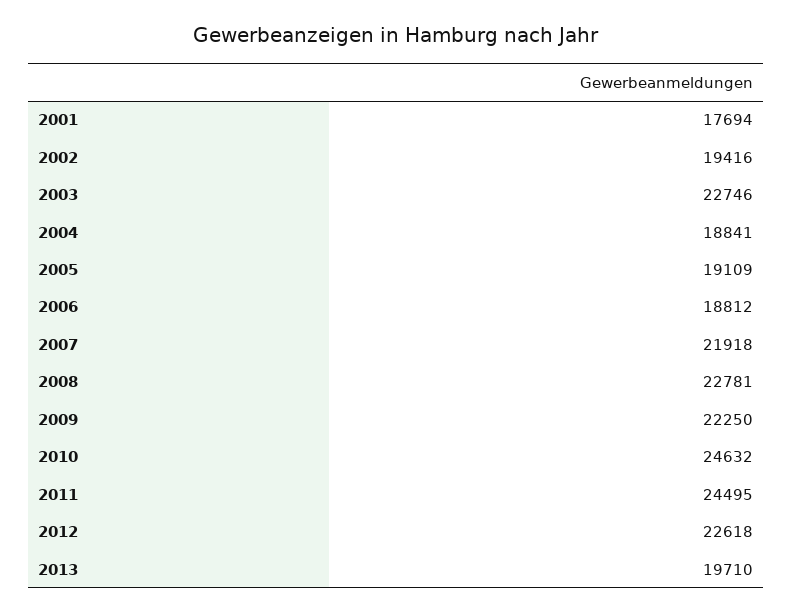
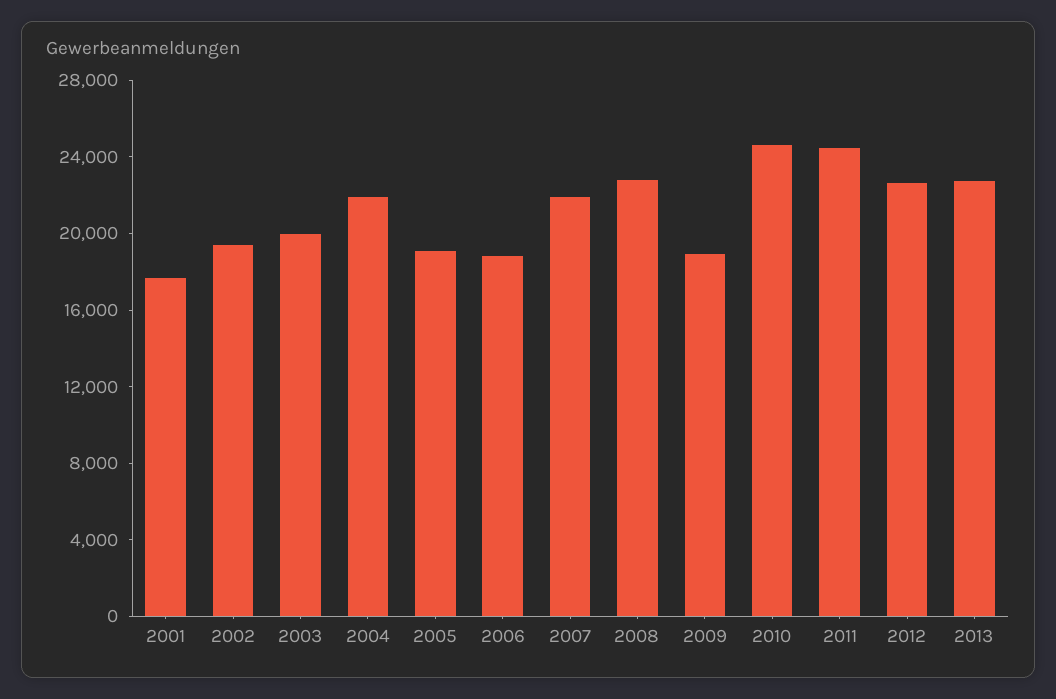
2003: 22746 -> 20000
2004: 18841 -> 22000
2009: 22250 -> 19000
2013: 19710 -> 23000

